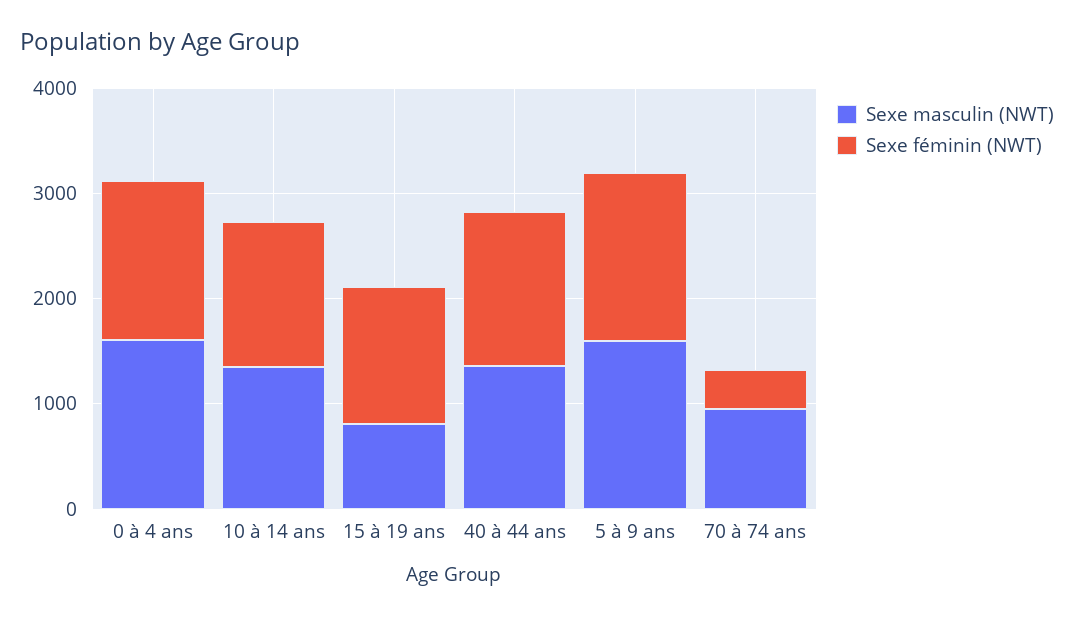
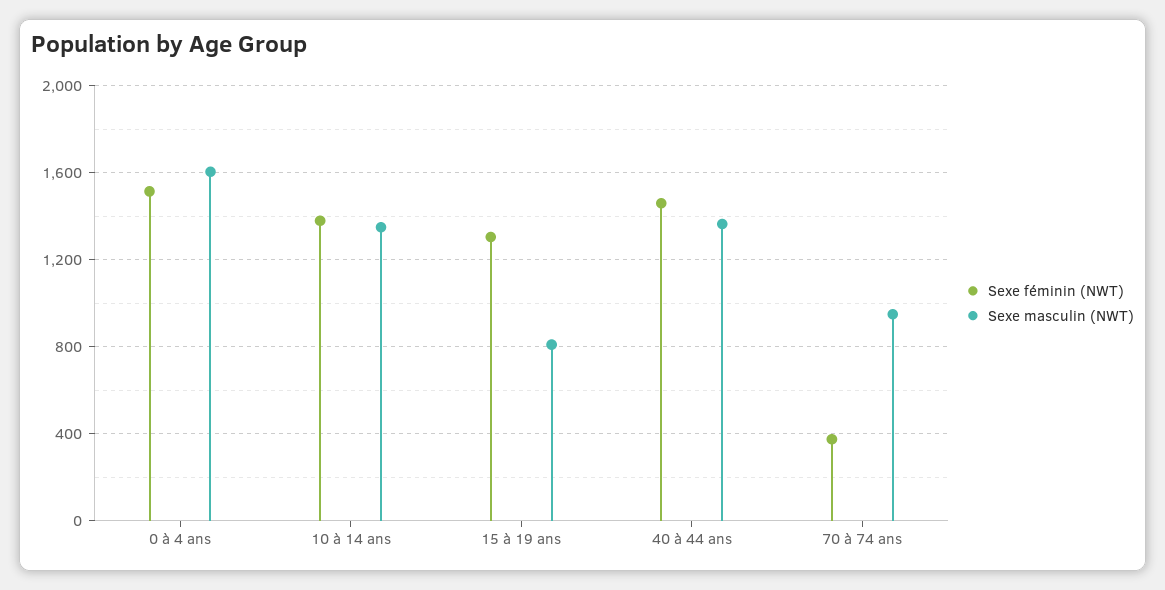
Sexe masculin (NWT), 5 à 9 ans: 1600 -> none
Sexe féminin (NWT), 5 à 9 ans: 1600 -> none

